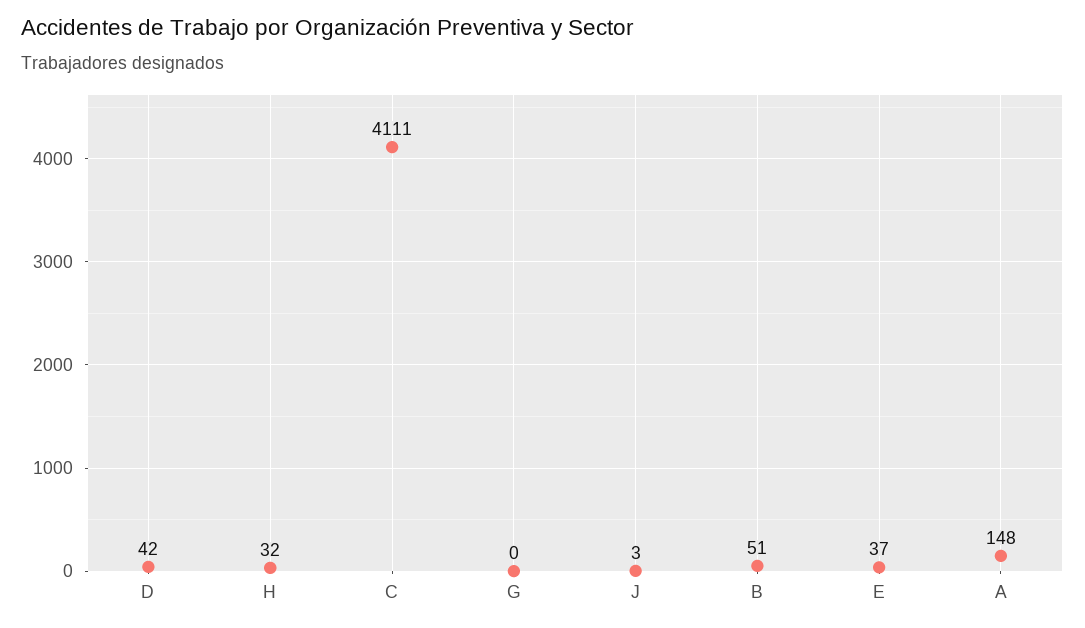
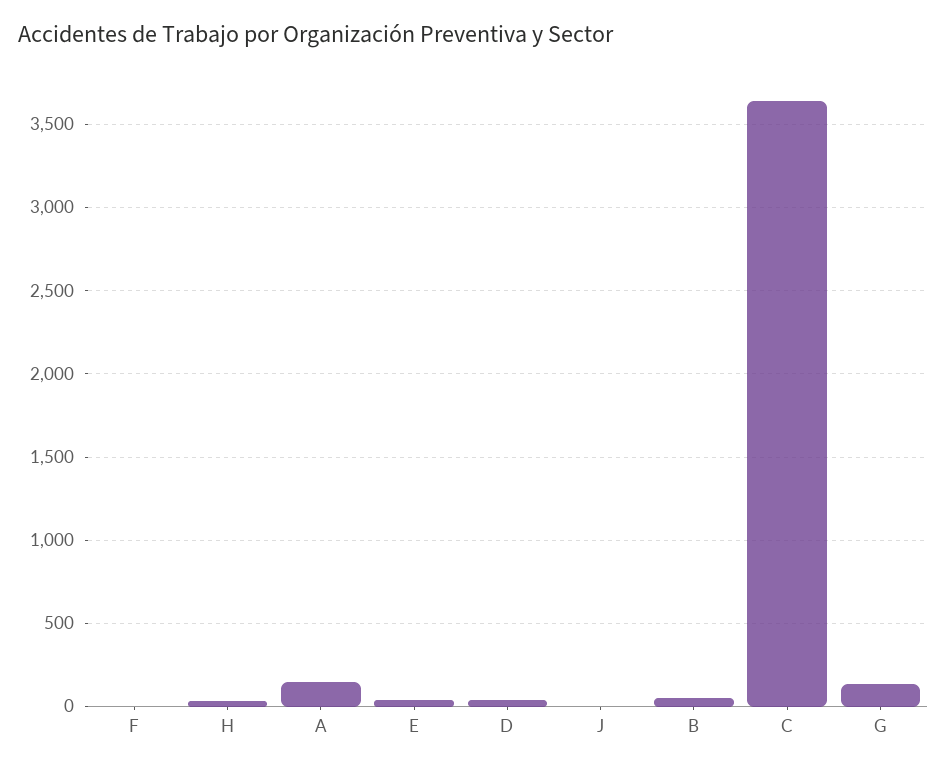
C: 4111 -> 3650
G: 0 -> 150
F: none -> 0

